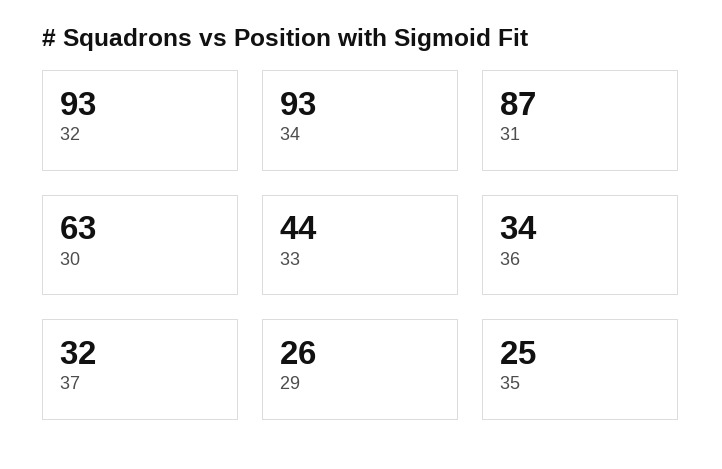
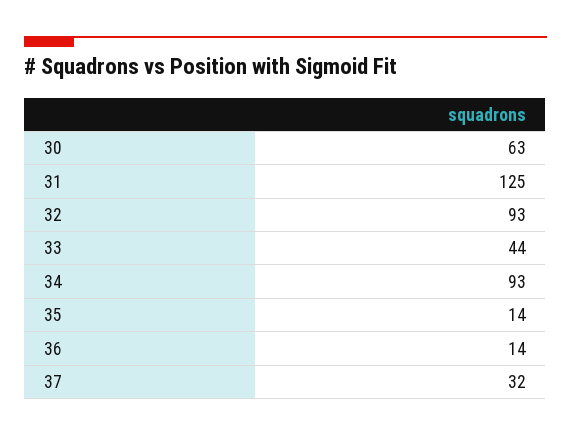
31: 87 -> 125
36: 34 -> 14
29: 26 -> none
35: 25 -> 14

